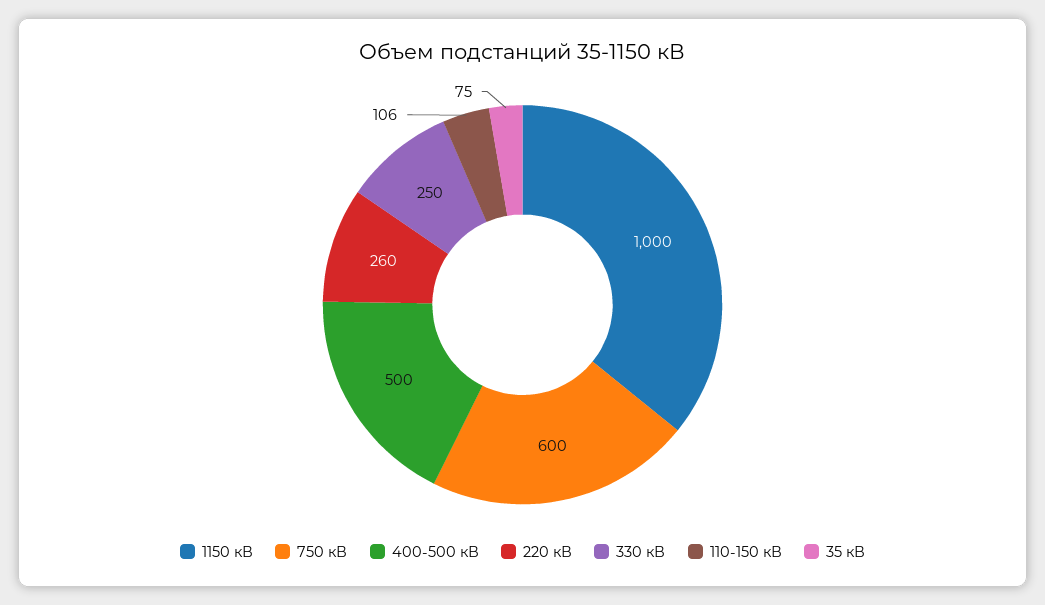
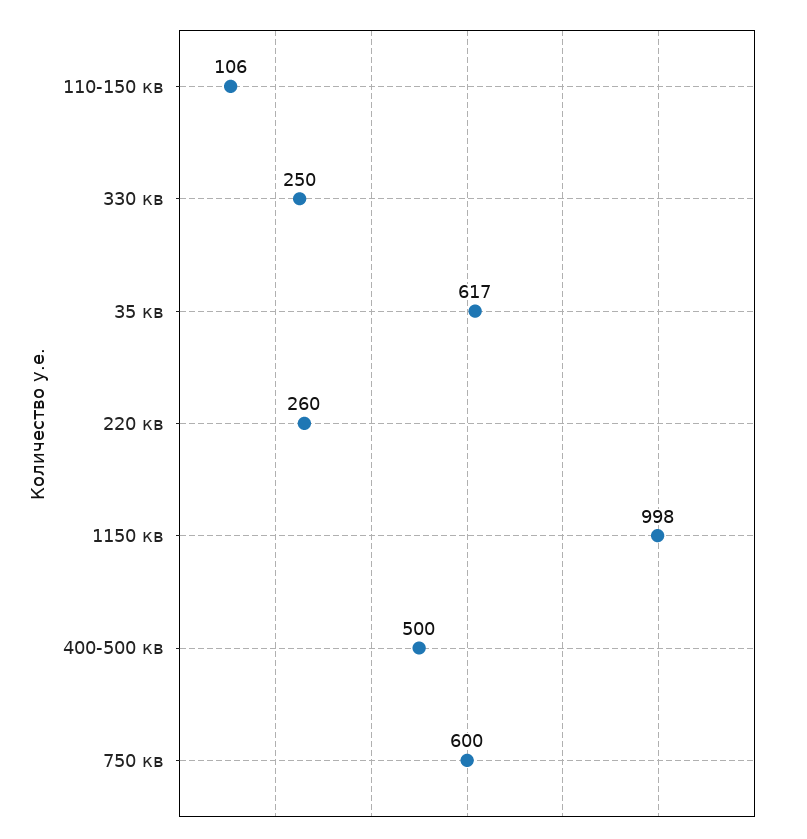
1150 кВ: 1000 -> 998
35 кВ: 75 -> 617

